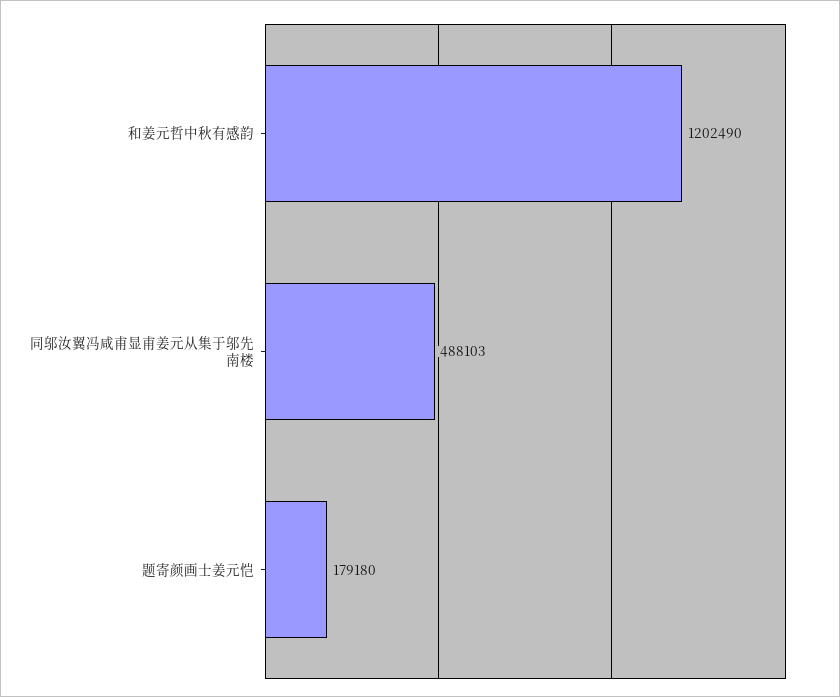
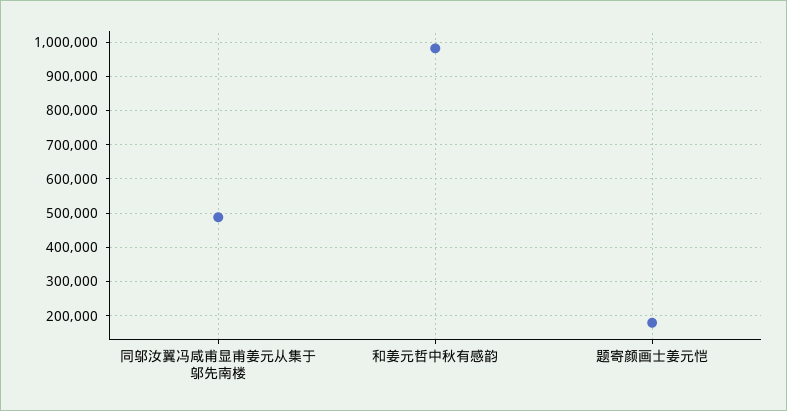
和姜元哲中秋有感韵: 1202490 -> 980000

